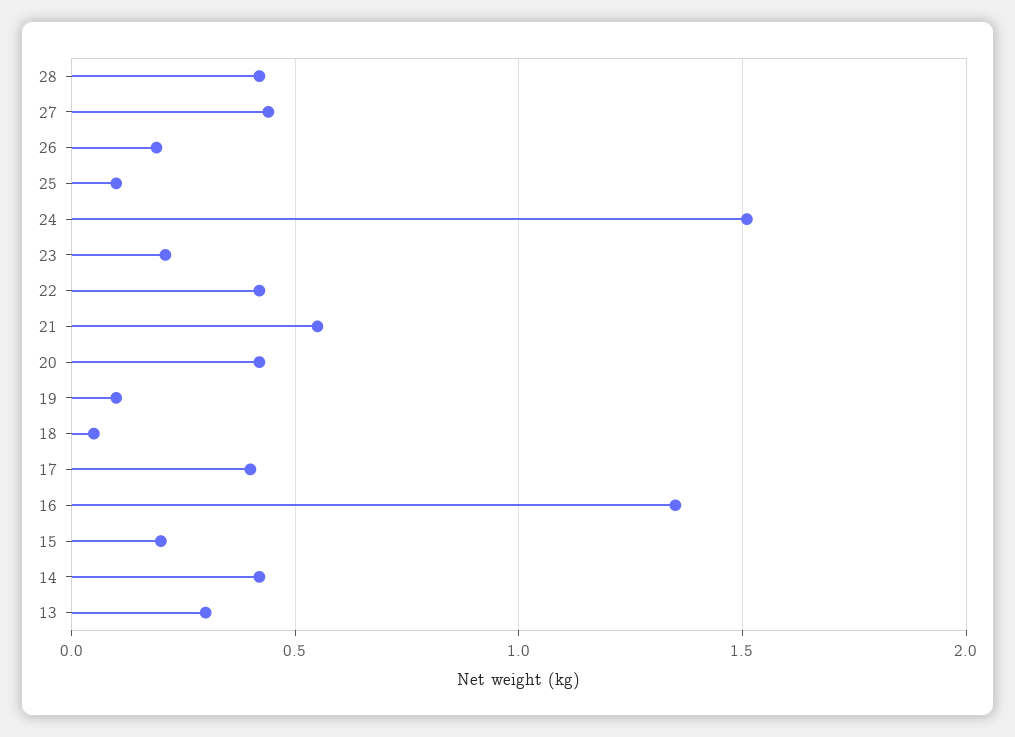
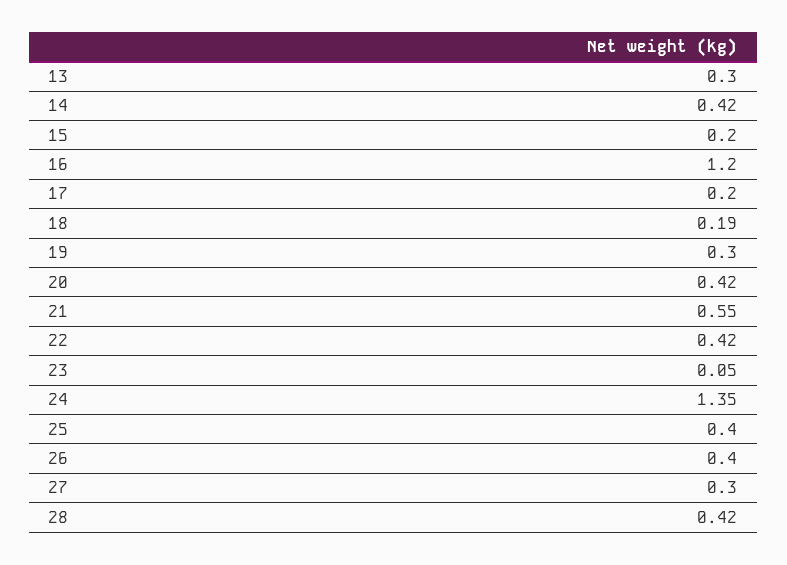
27: 0.45 -> 0.3
26: 0.2 -> 0.4
25: 0.1 -> 0.4
24: 1.5 -> 1.35
23: 0.2 -> 0.05
19: 0.1 -> 0.3
18: 0.05 -> 0.19
17: 0.4 -> 0.2
16: 1.35 -> 1.2

